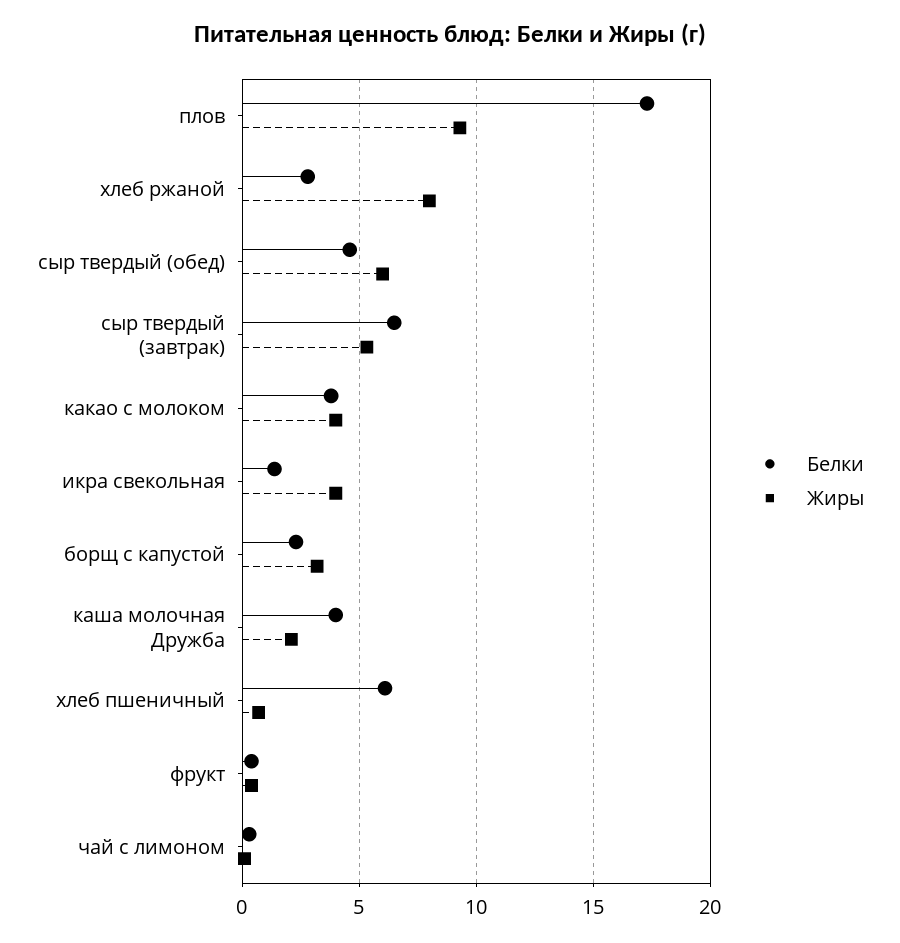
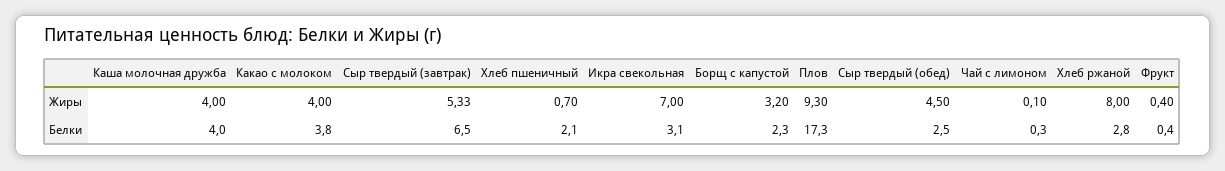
Белки, сыр твердый (обед): 4.5 -> 2.5
Жиры, сыр твердый (обед): 6 -> 4.5
Белки, икра свекольная: 1.5 -> 3.1
Жиры, икра свекольная: 4 -> 7
Жиры, каша молочная Дружба: 2 -> 4
Белки, хлеб пшеничный: 6 -> 2.1

